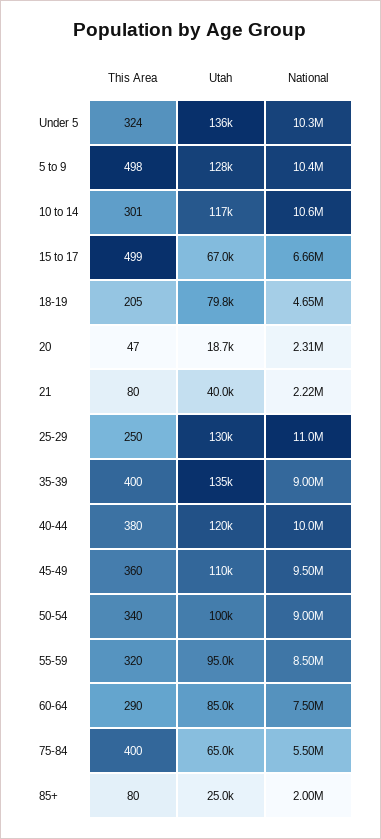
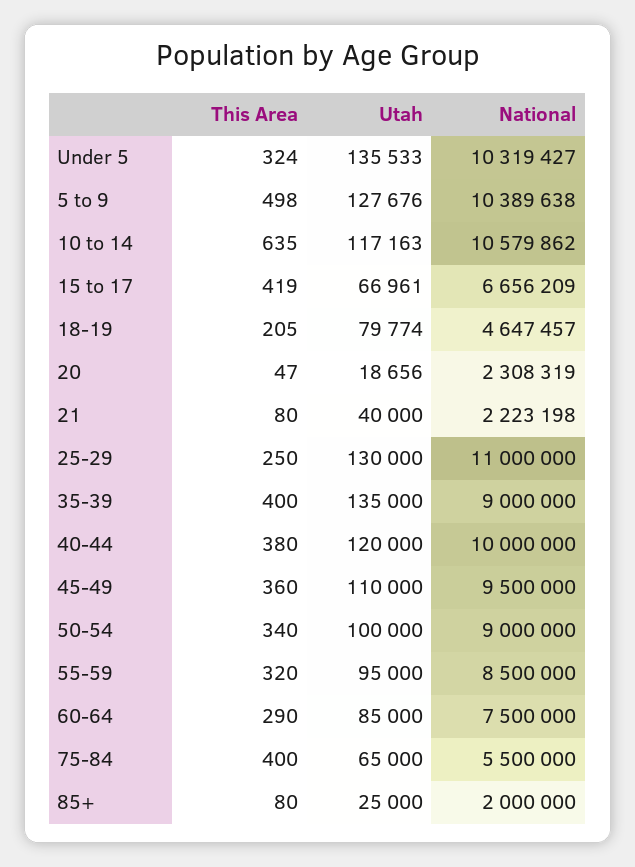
This Area, 10 to 14: 301 -> 635
This Area, 15 to 17: 499 -> 419

